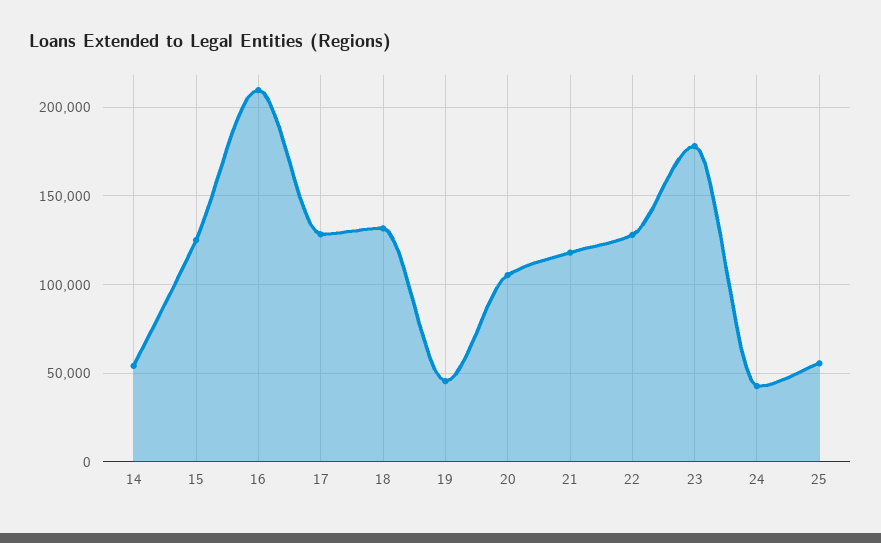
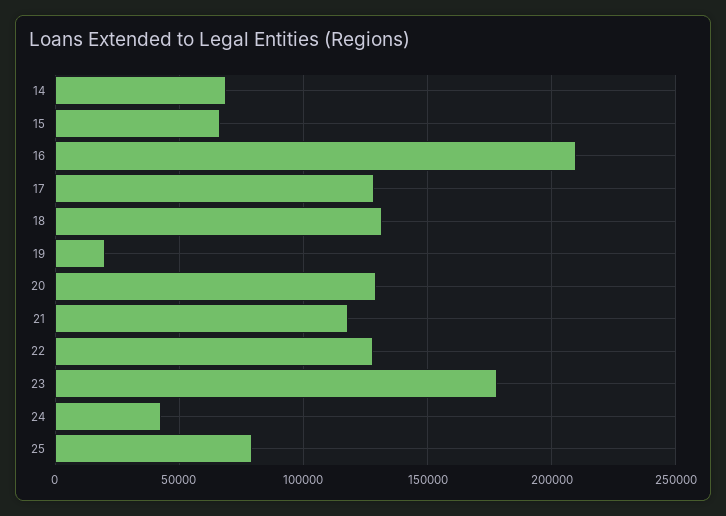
14: 55000 -> 70000
15: 125000 -> 65000
19: 45000 -> 20000
20: 105000 -> 130000
25: 55000 -> 80000

